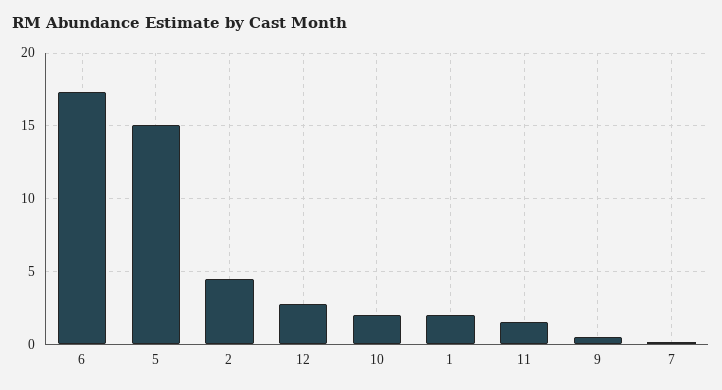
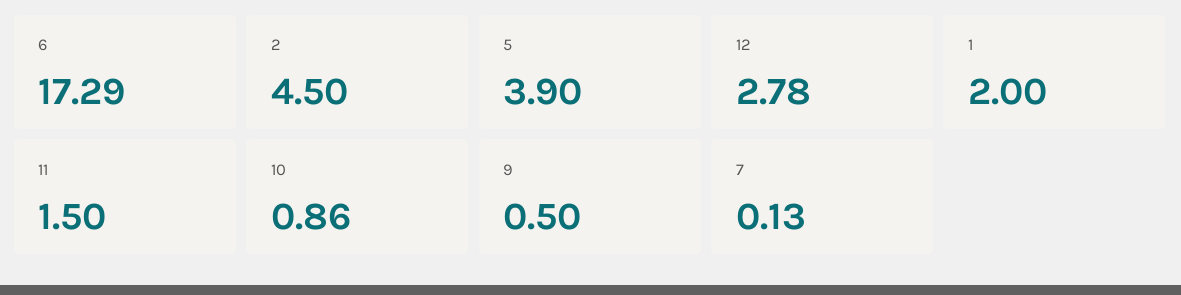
5: 15 -> 3.9
10: 2 -> 0.86

